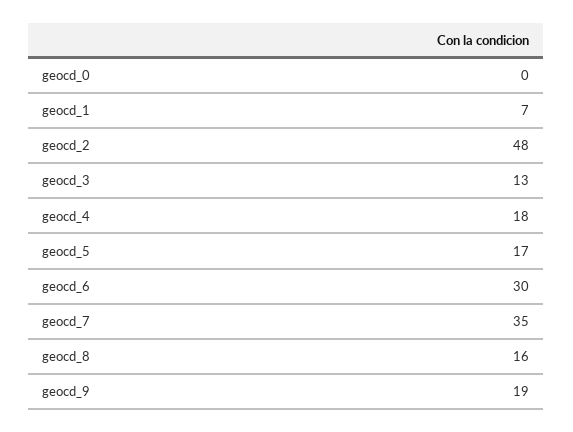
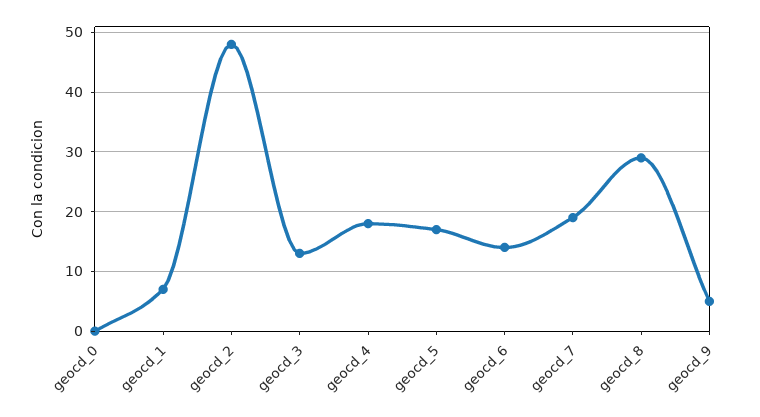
geocd_6: 30 -> 15
geocd_7: 35 -> 20
geocd_8: 16 -> 30
geocd_9: 19 -> 5

